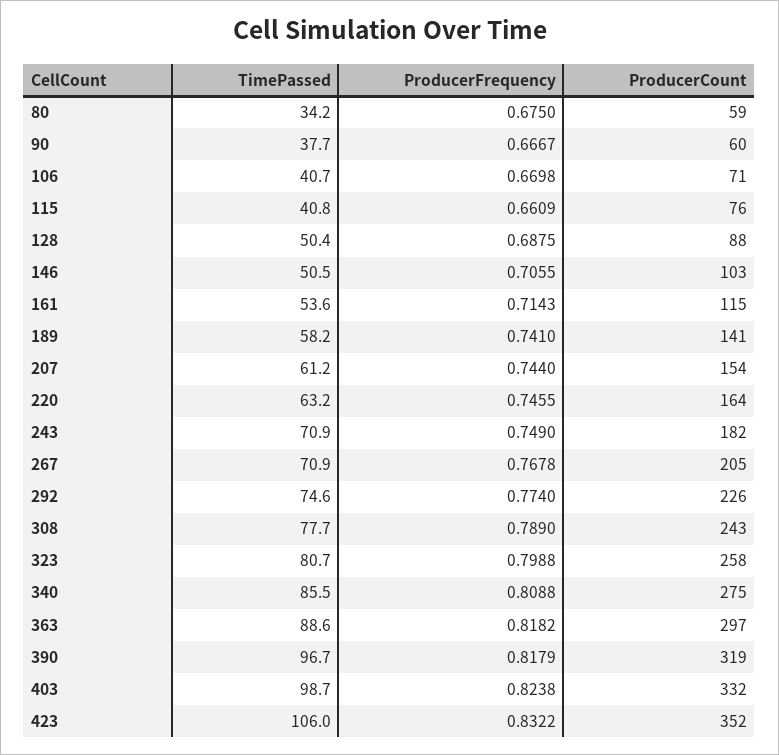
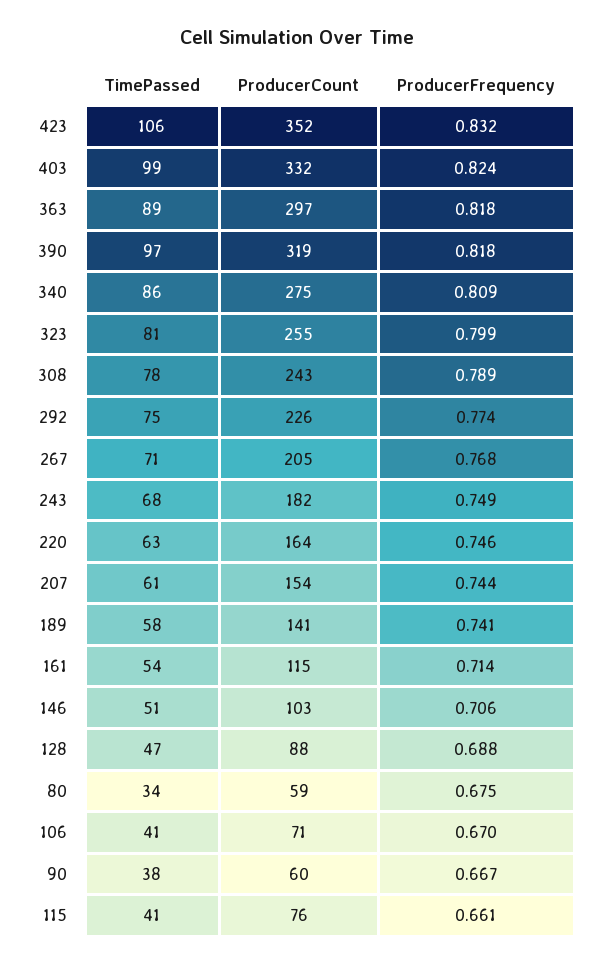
TimePassed, 128: 50.4 -> 47
TimePassed, 243: 70.9 -> 68
ProducerCount, 323: 258 -> 255

